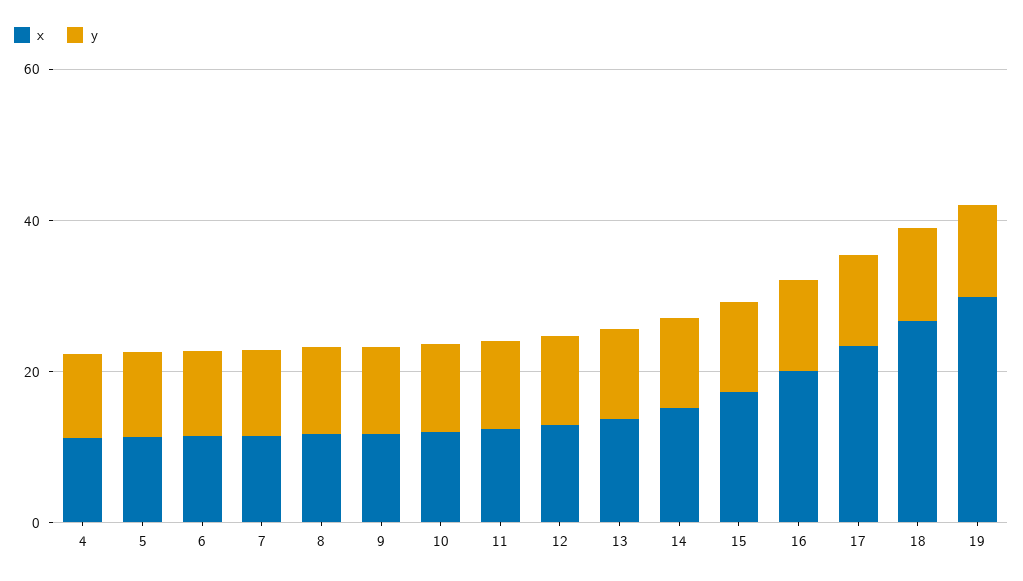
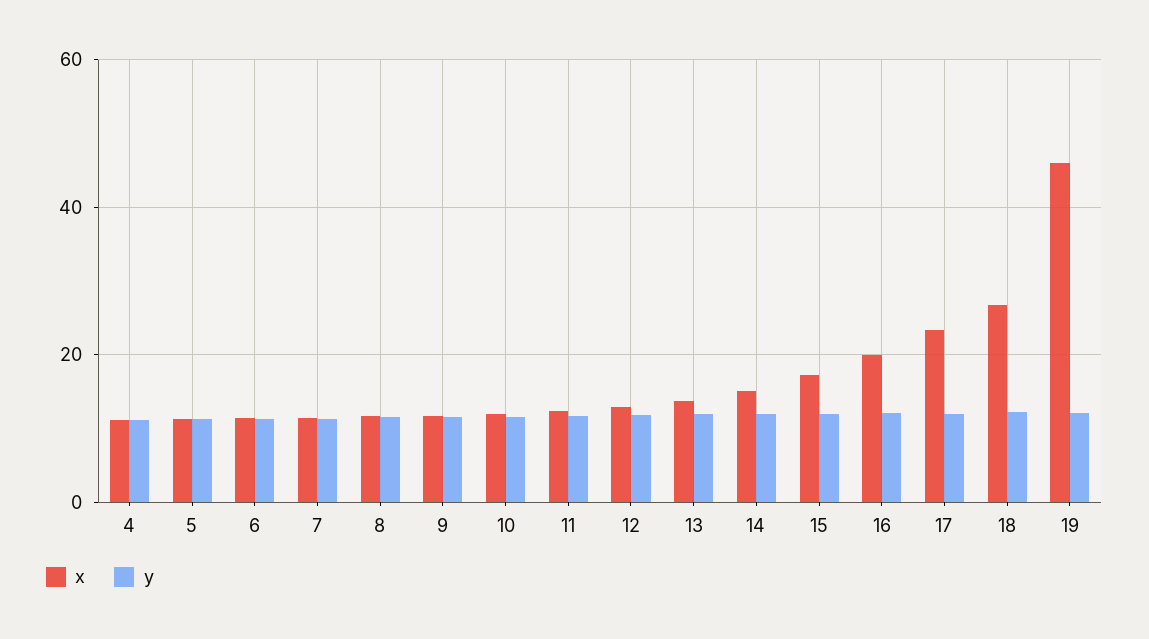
x, 19: 30 -> 46

